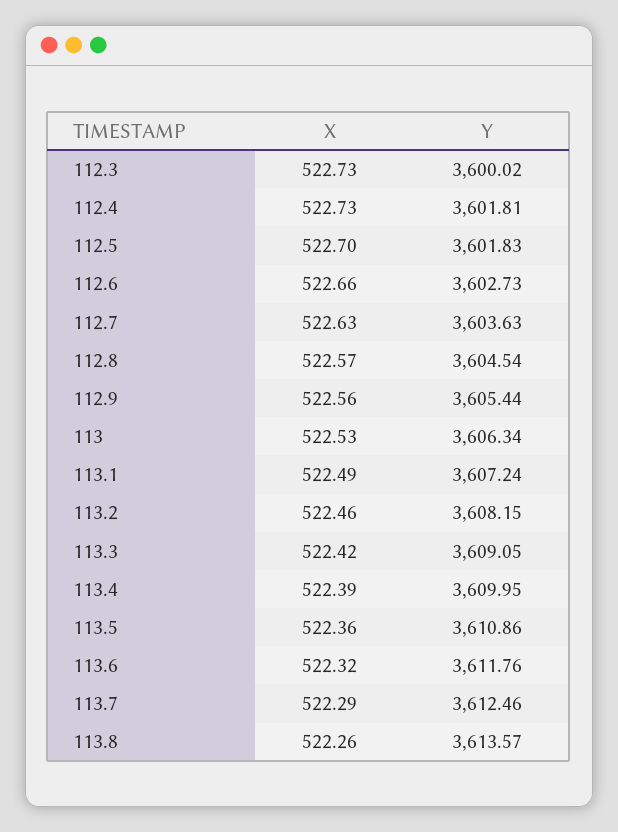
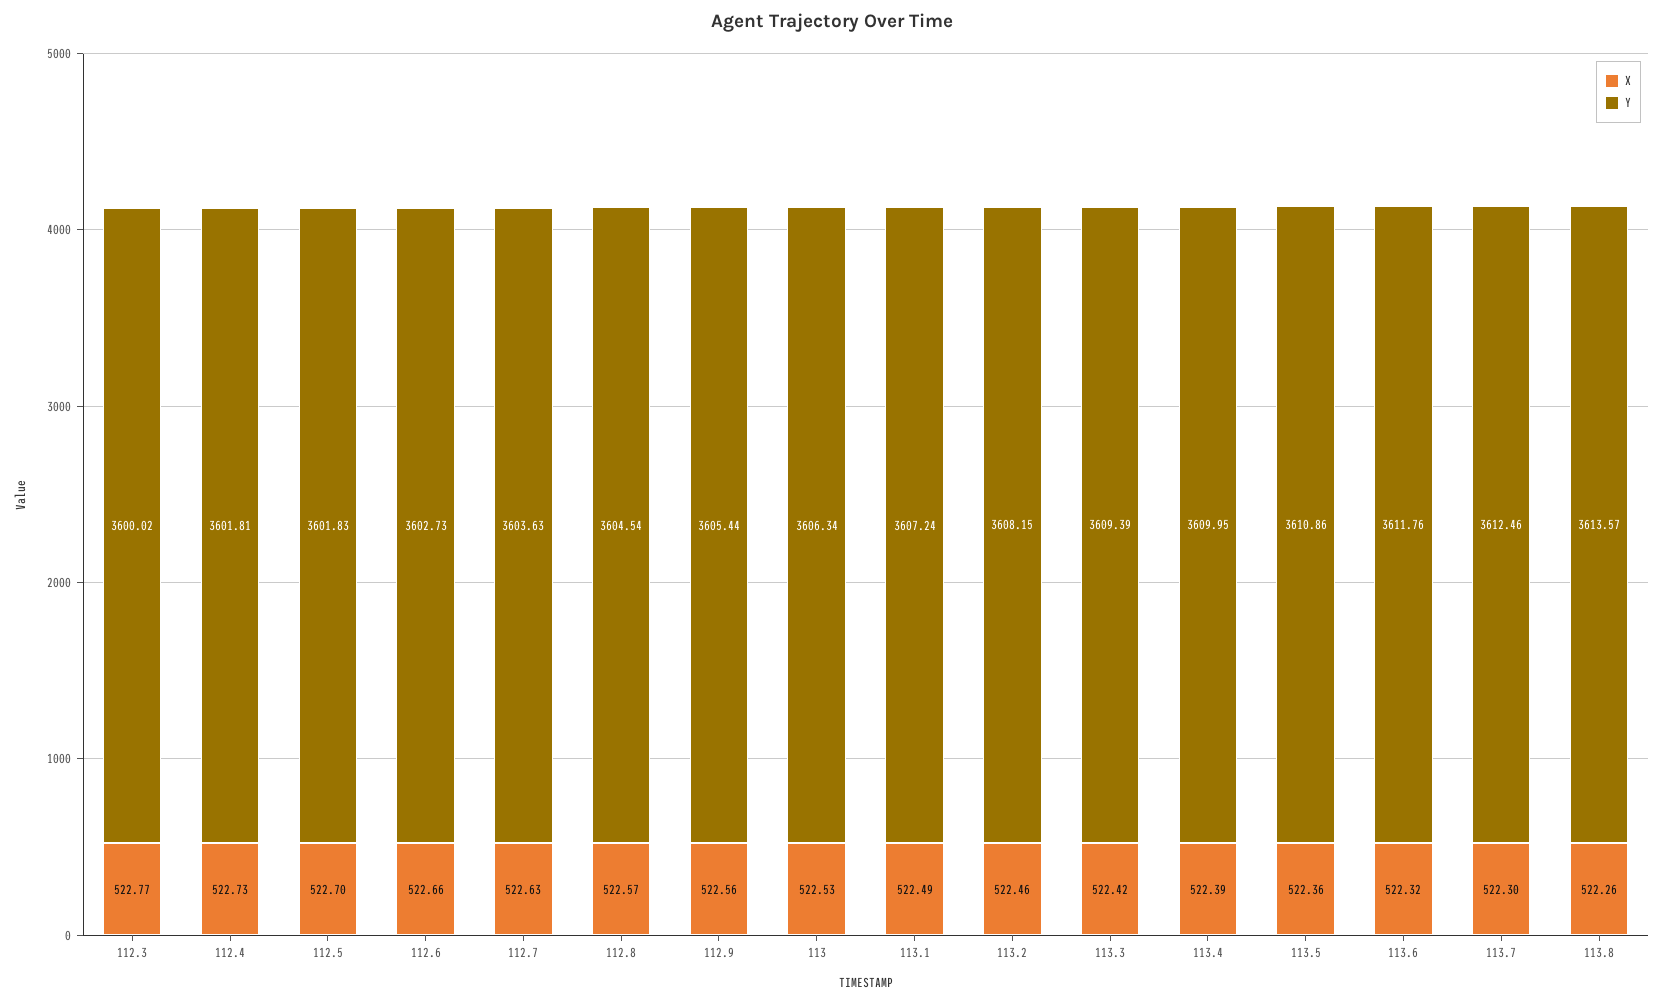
X, 112.3: 522.73 -> 522.77
Y, 113.3: 3609.05 -> 3609.39
X, 113.7: 522.29 -> 522.3

